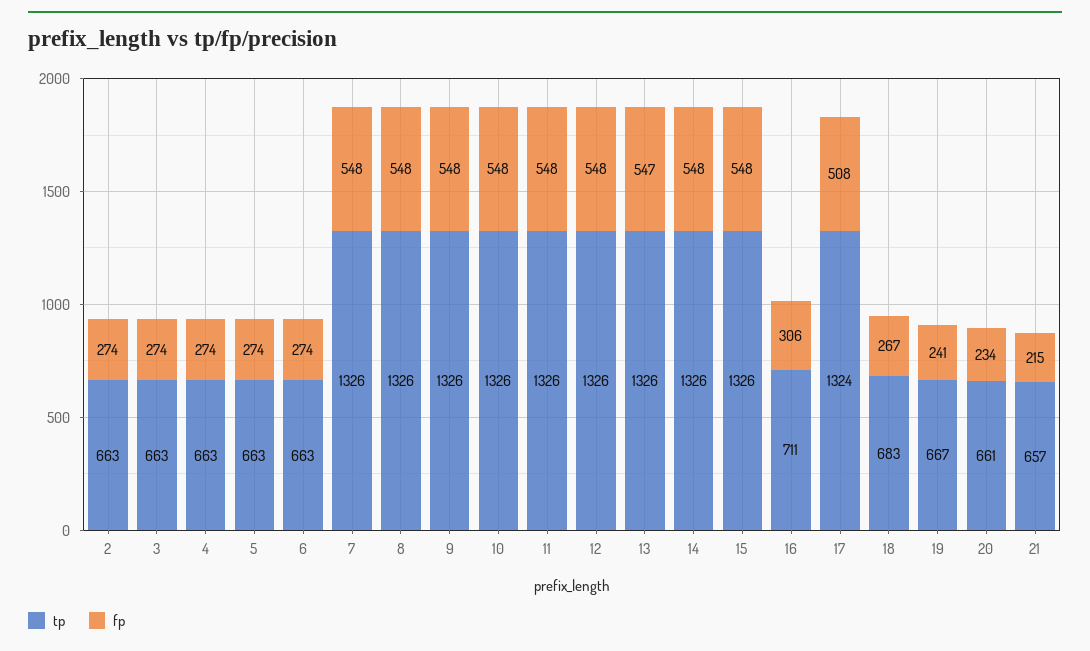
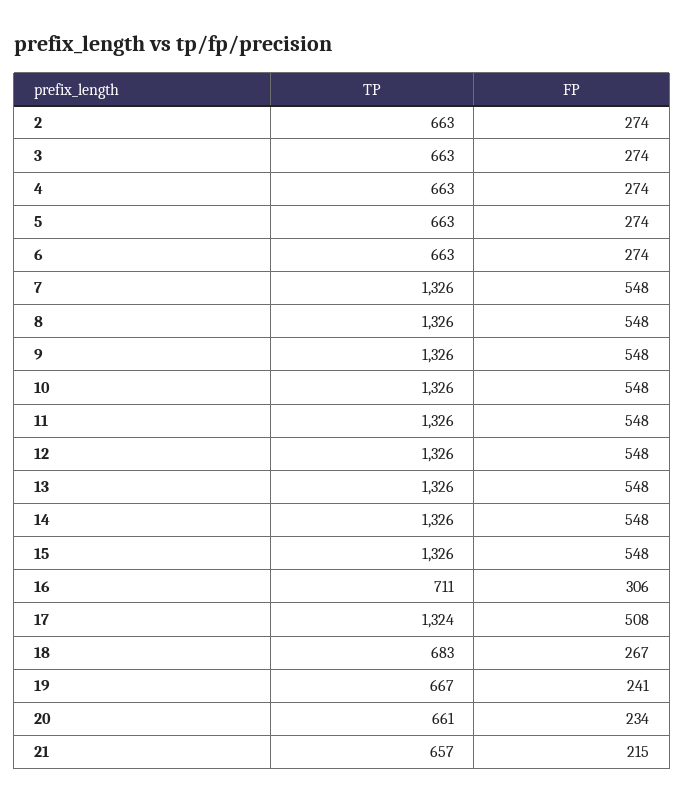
fp, 13: 547 -> 548

